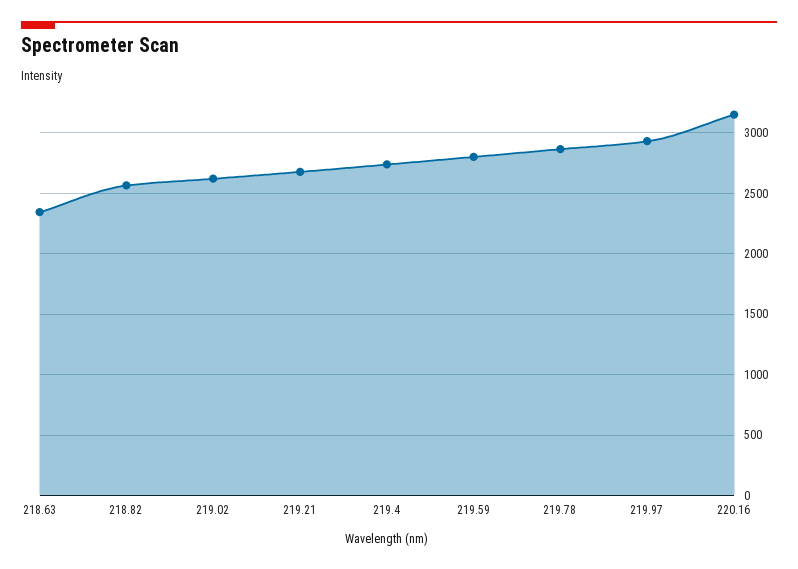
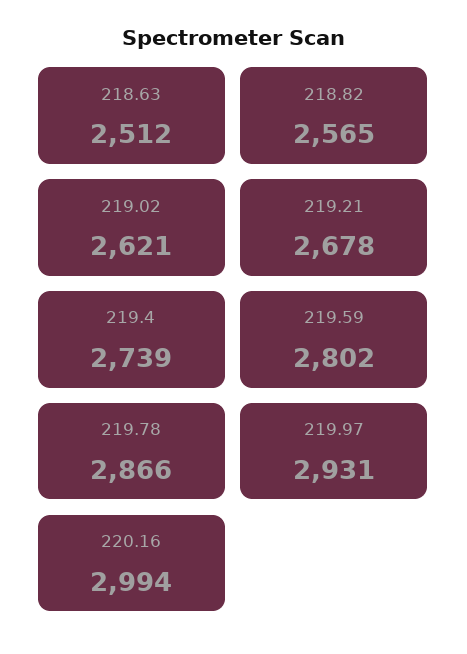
218.63: 2350 -> 2512
220.16: 3150 -> 2994

